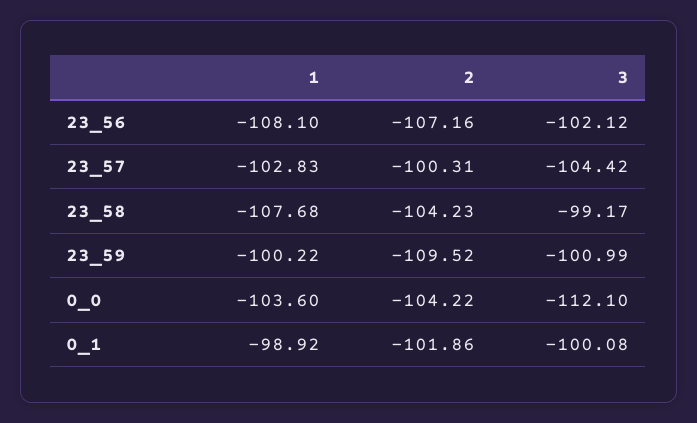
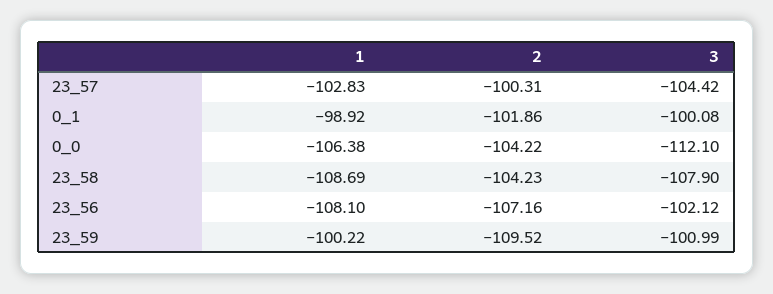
1, 23_58: -107.68 -> -108.69
3, 23_58: -99.17 -> -107.9
1, 0_0: -103.6 -> -106.38

